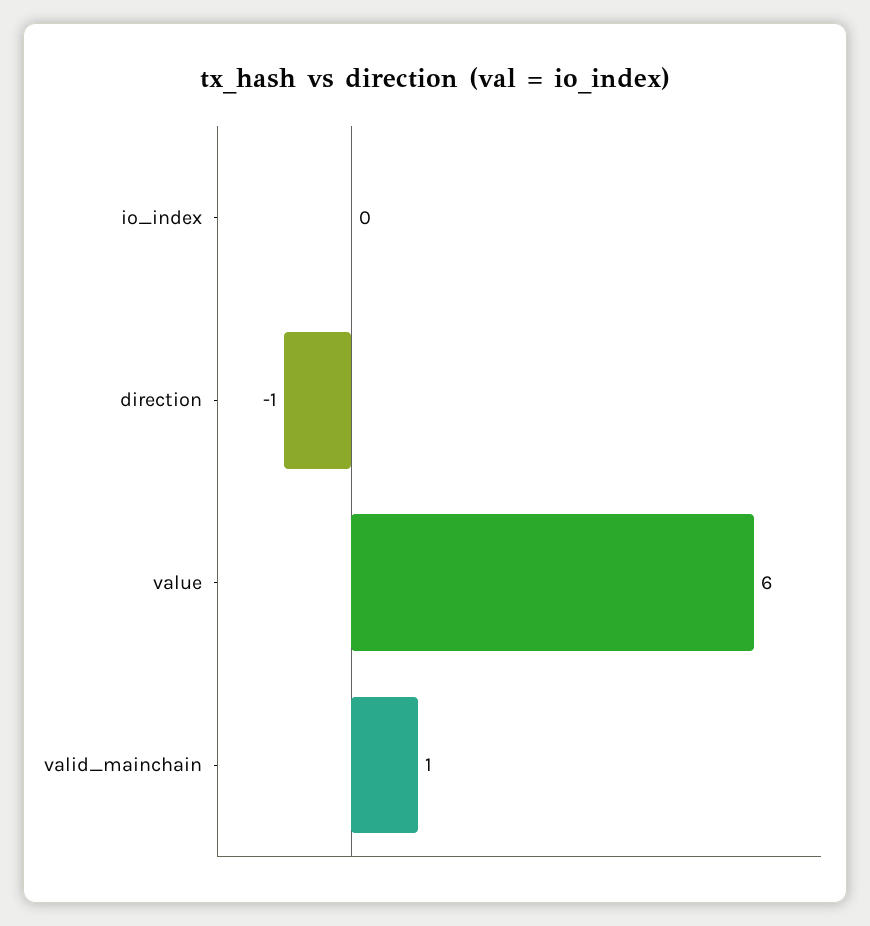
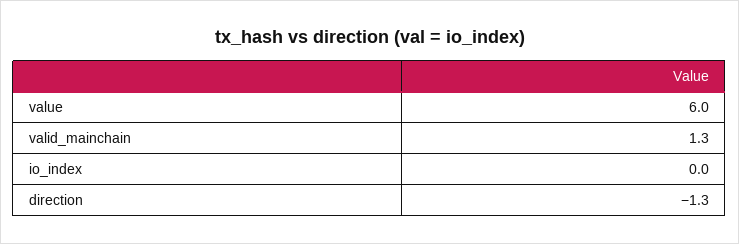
direction: -1 -> -1.3
valid_mainchain: 1 -> 1.3

